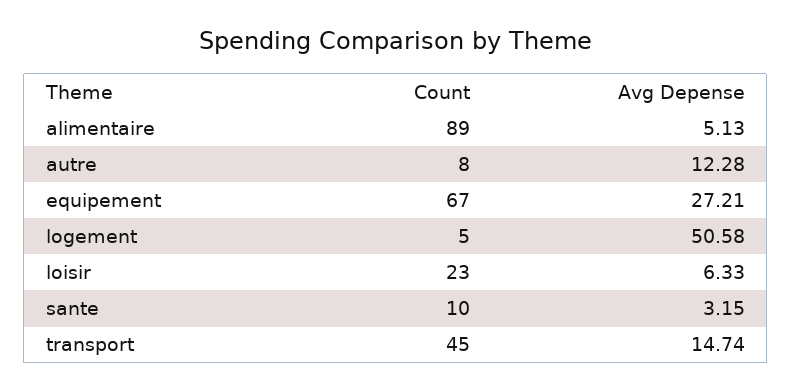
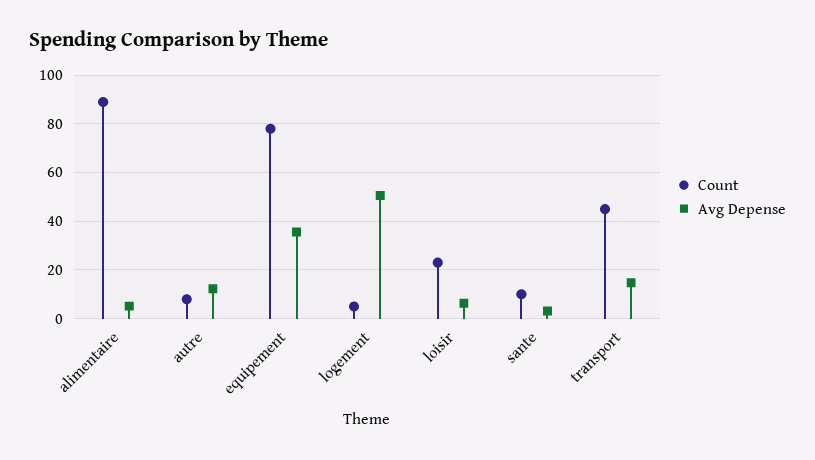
Count, equipement: 67 -> 77.5
Avg Depense, equipement: 27.21 -> 35

